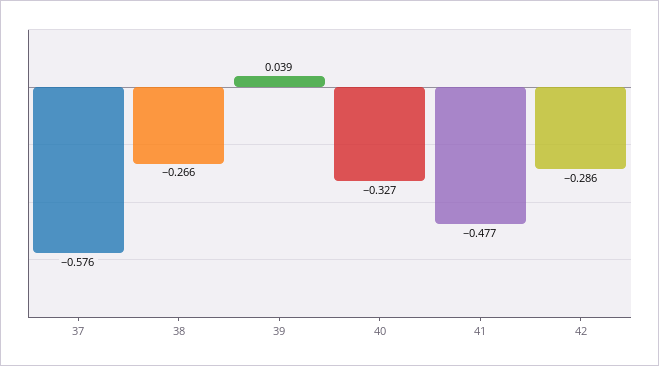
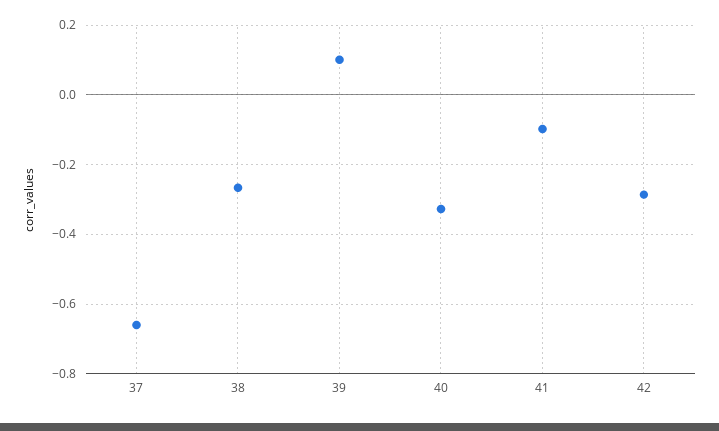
37: -0.576 -> -0.66
39: 0.039 -> 0.1
41: -0.477 -> -0.1

